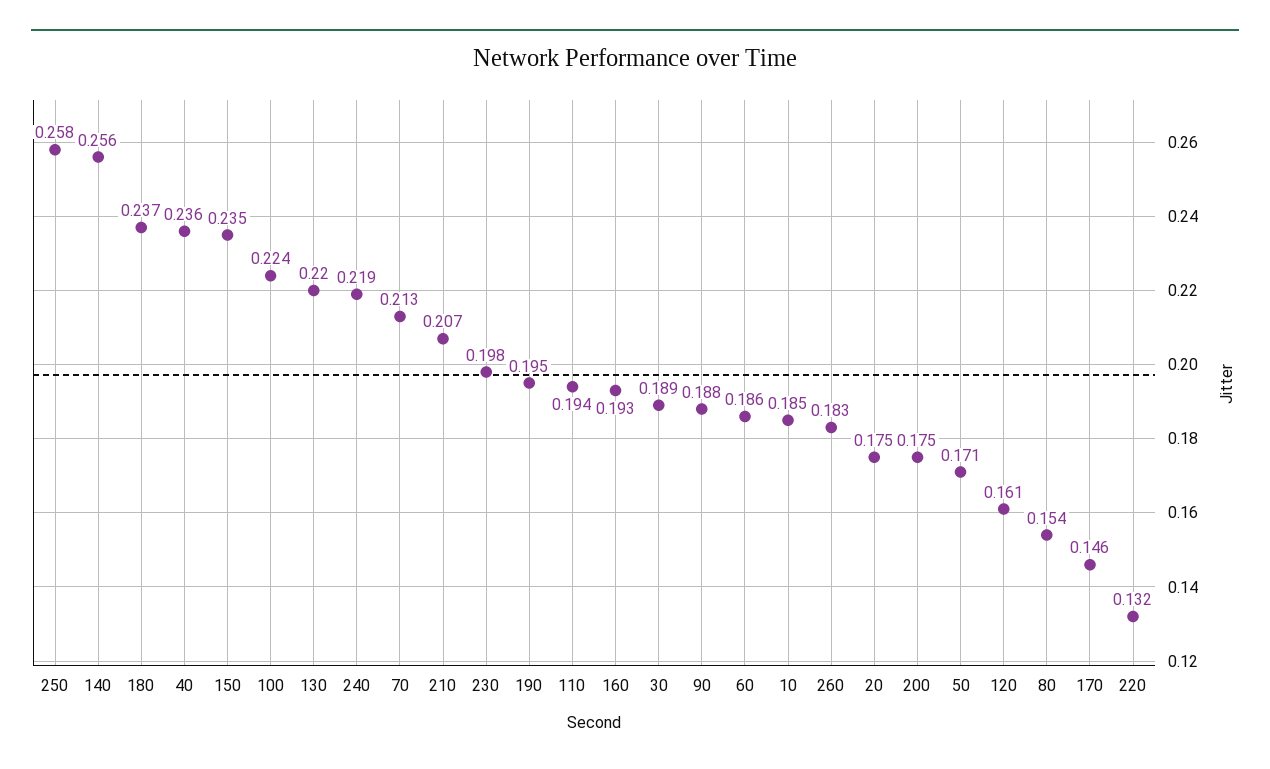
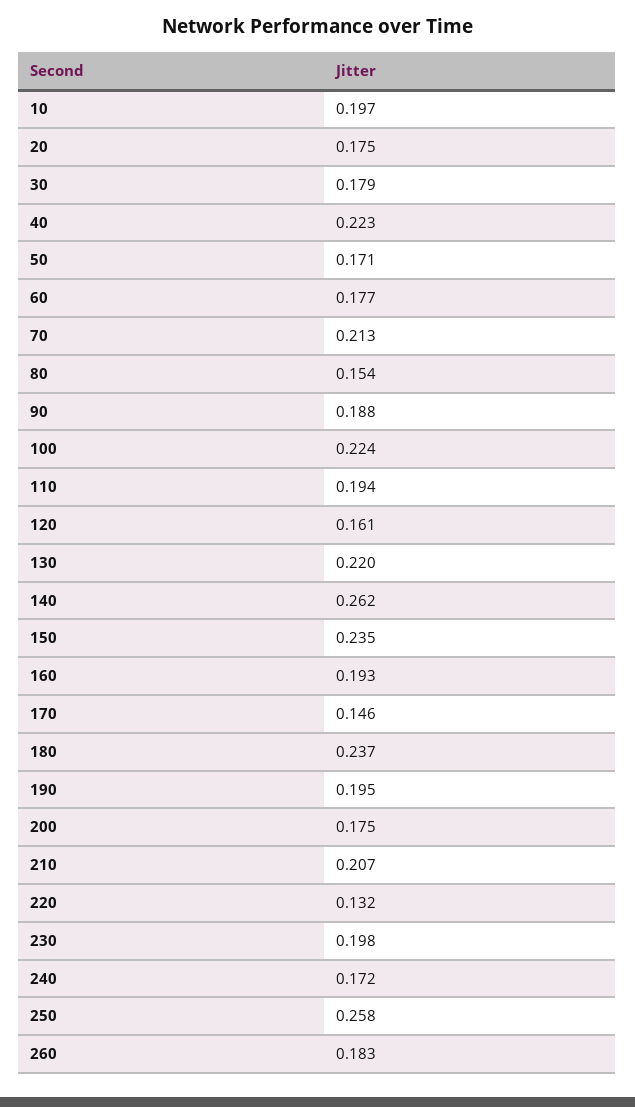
140: 0.256 -> 0.262
40: 0.236 -> 0.223
240: 0.219 -> 0.172
30: 0.189 -> 0.179
60: 0.186 -> 0.177
10: 0.185 -> 0.197

